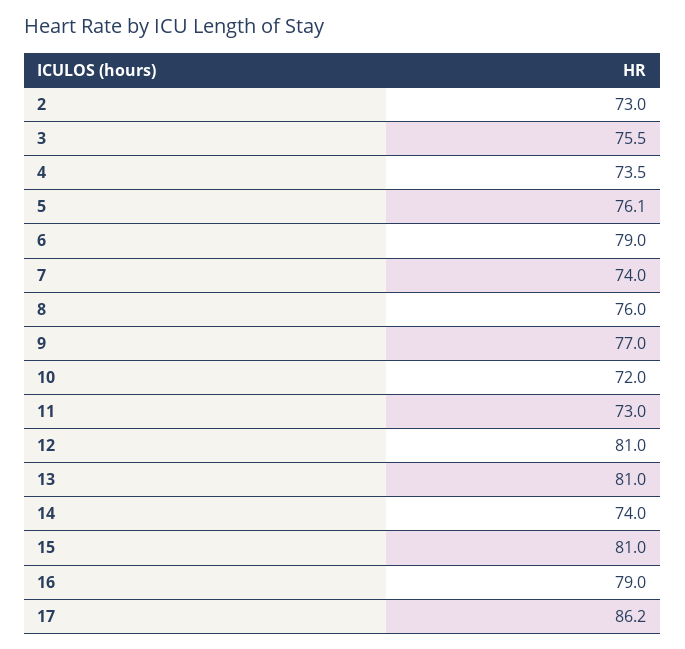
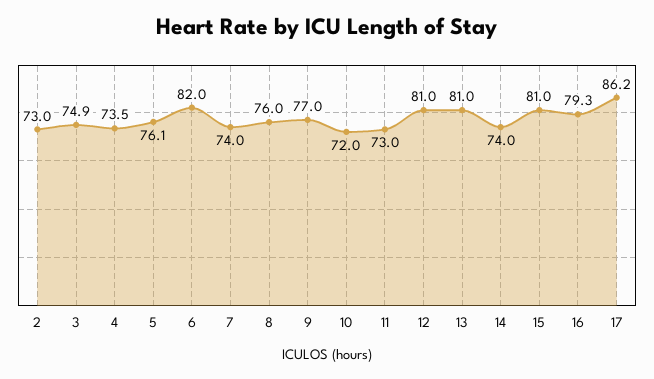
3: 75.5 -> 74.9
6: 79 -> 82
16: 79 -> 79.3

